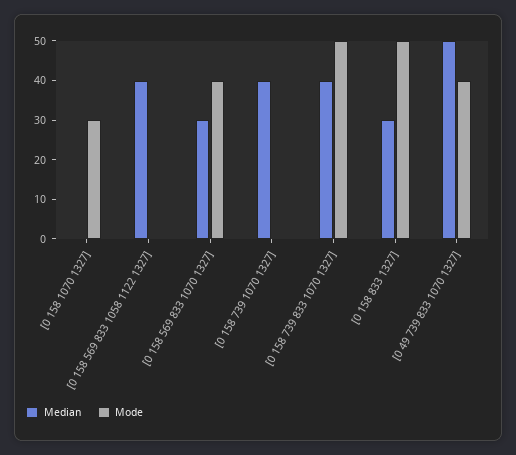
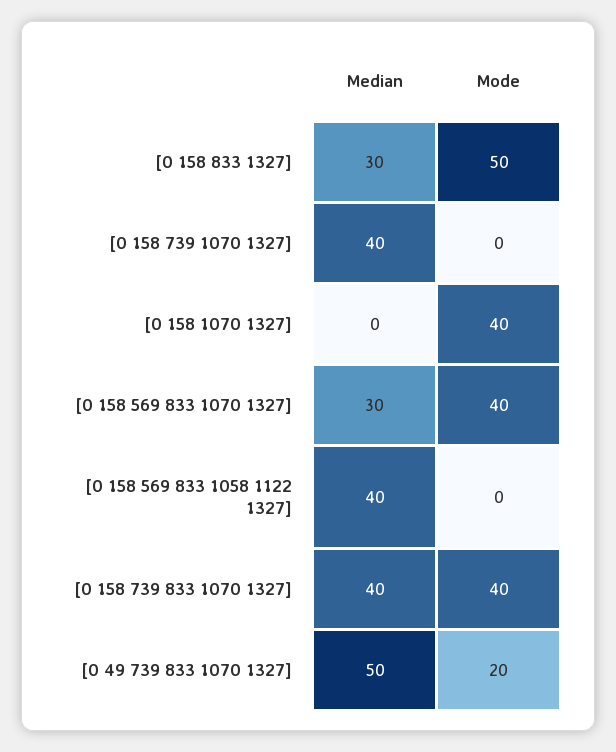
Mode, [0 158 1070 1327]: 30 -> 40
Mode, [0 158 739 833 1070 1327]: 50 -> 40
Mode, [0 49 739 833 1070 1327]: 40 -> 20

